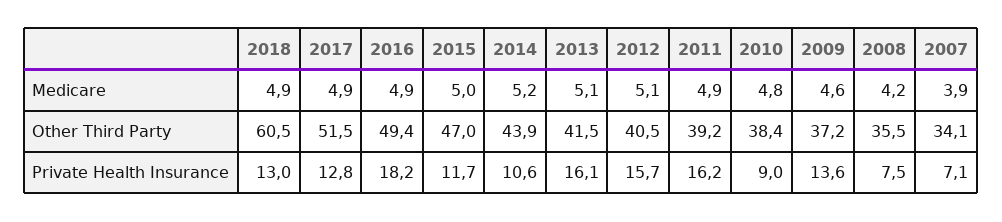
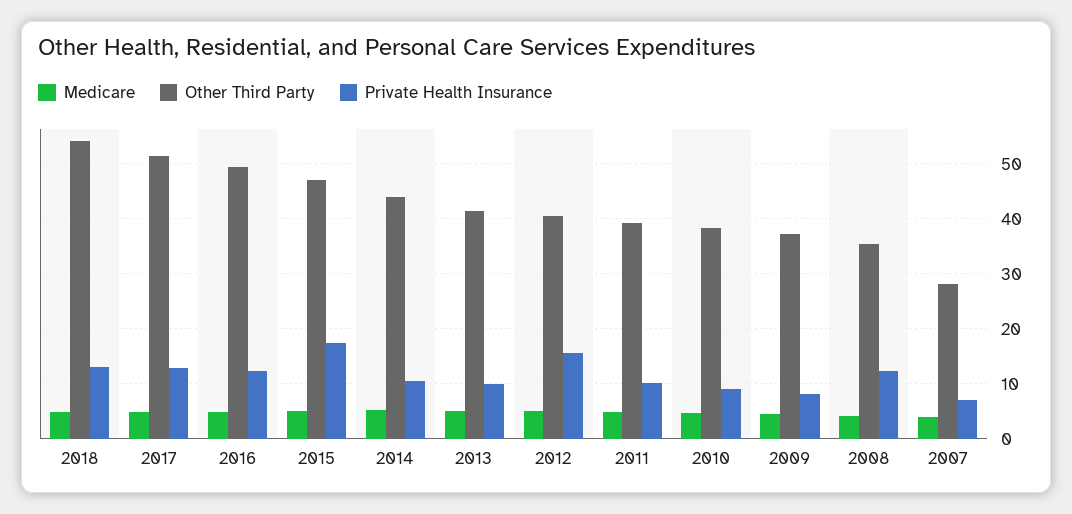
Other Third Party, 2018: 60.5 -> 54
Other Third Party, 2007: 34.1 -> 28
Private Health Insurance, 2016: 18.2 -> 12
Private Health Insurance, 2015: 11.7 -> 18
Private Health Insurance, 2013: 16.1 -> 10
Private Health Insurance, 2011: 16.2 -> 10
Private Health Insurance, 2009: 13.6 -> 8
Private Health Insurance, 2008: 7.5 -> 12

